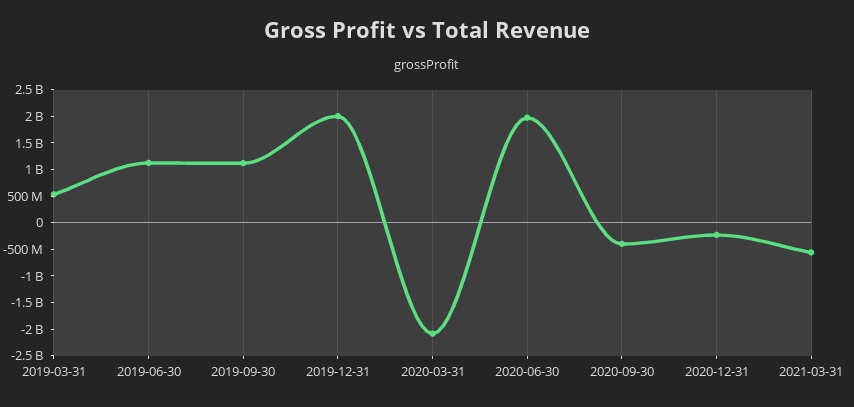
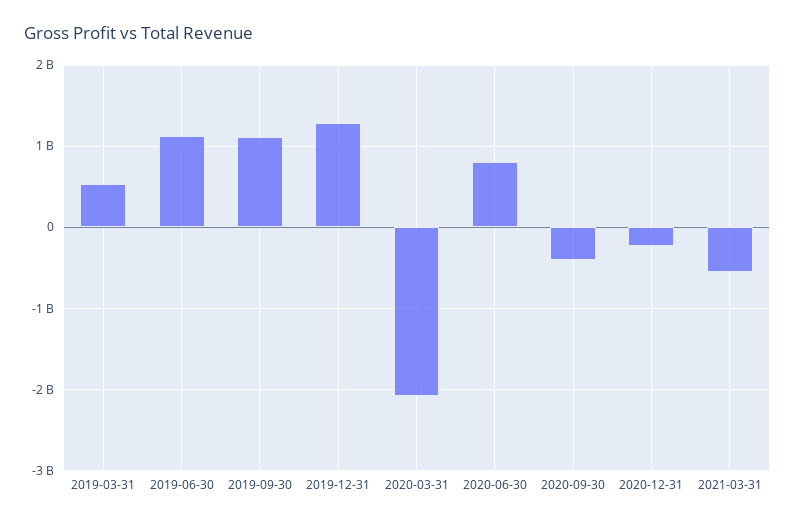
2019-12-31: 2000000000 -> 1300000000
2020-06-30: 2000000000 -> 800000000

